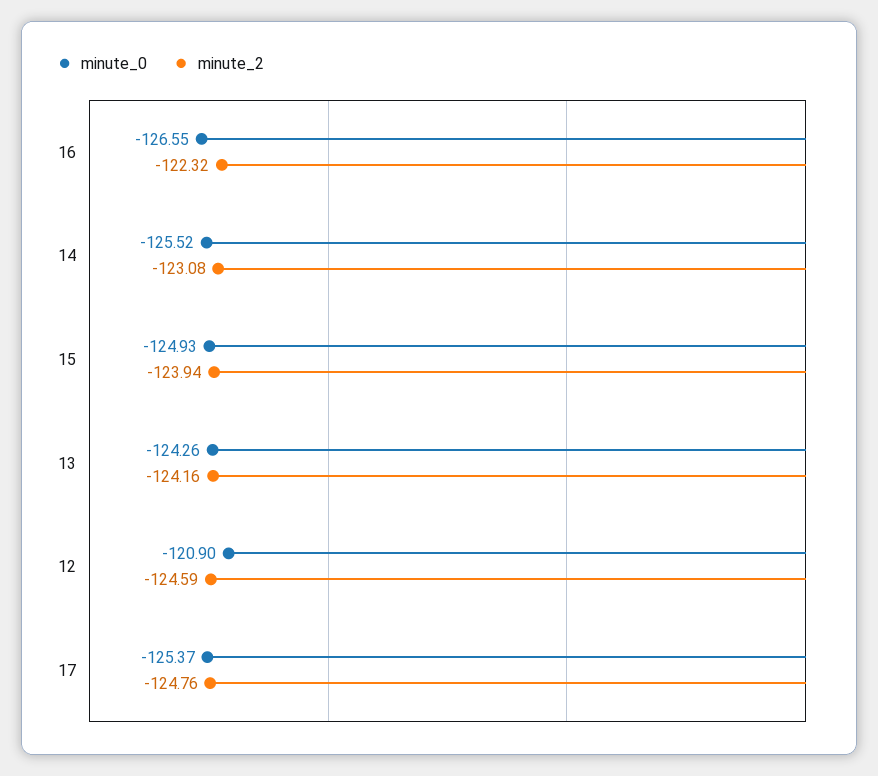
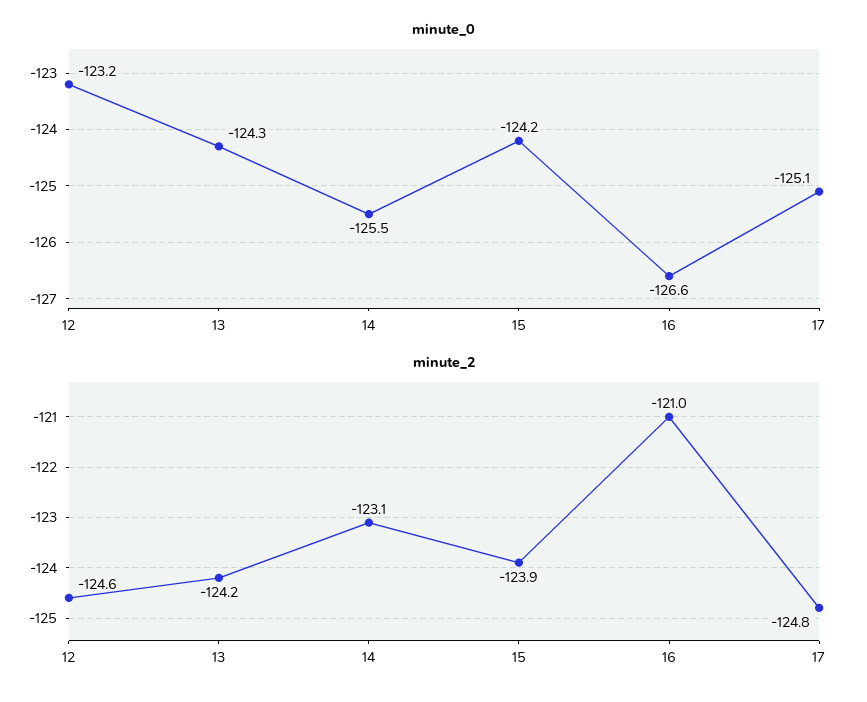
minute_2, 16: -122.32 -> -121
minute_0, 15: -124.93 -> -124.2
minute_0, 12: -120.9 -> -123.2
minute_0, 17: -125.37 -> -125.1

